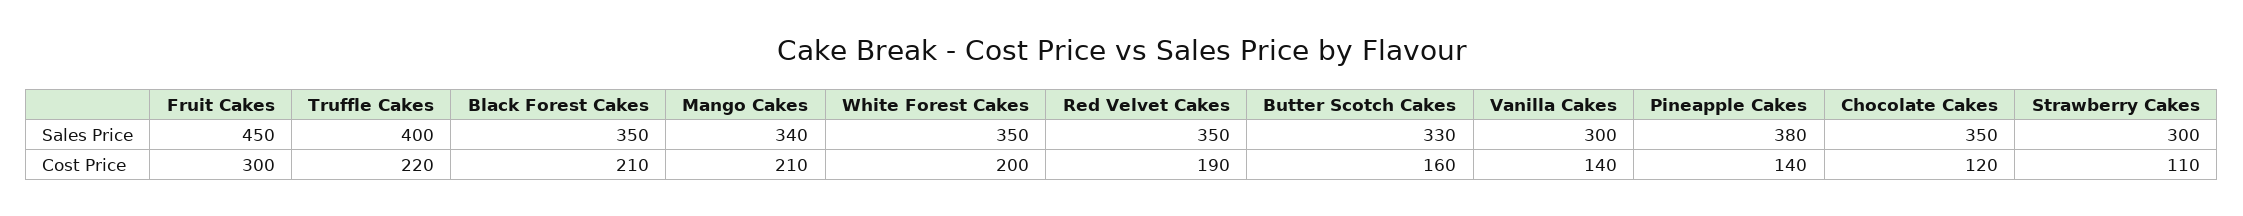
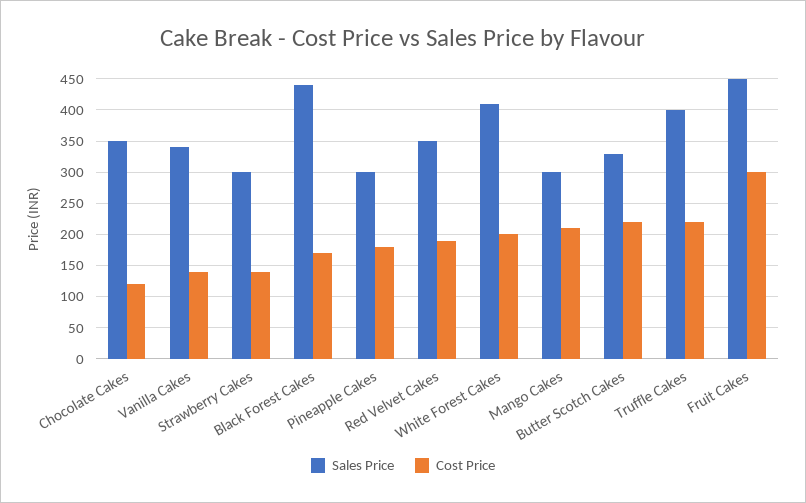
Sales Price, Black Forest Cakes: 350 -> 440
Sales Price, Mango Cakes: 340 -> 300
Sales Price, White Forest Cakes: 350 -> 410
Sales Price, Vanilla Cakes: 300 -> 340
Sales Price, Pineapple Cakes: 380 -> 300
Cost Price, Black Forest Cakes: 210 -> 170
Cost Price, Butter Scotch Cakes: 160 -> 220
Cost Price, Pineapple Cakes: 140 -> 180
Cost Price, Strawberry Cakes: 110 -> 140

